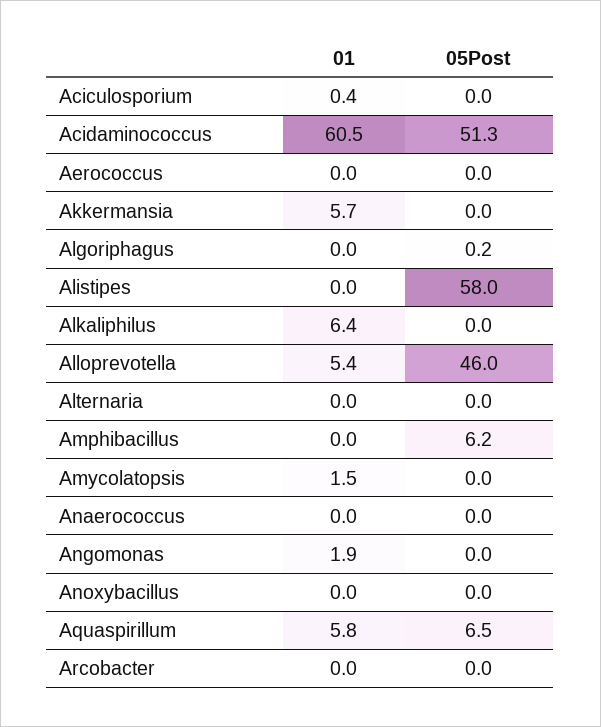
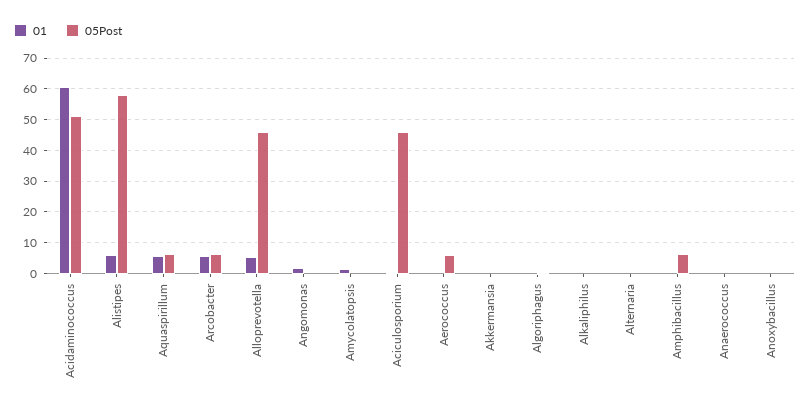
05Post, Aciculosporium: 0 -> 46
05Post, Aerococcus: 0 -> 6
01, Akkermansia: 5.7 -> 0
01, Alistipes: 0 -> 6
01, Alkaliphilus: 6.4 -> 0
01, Arcobacter: 0 -> 6
05Post, Arcobacter: 0 -> 6

